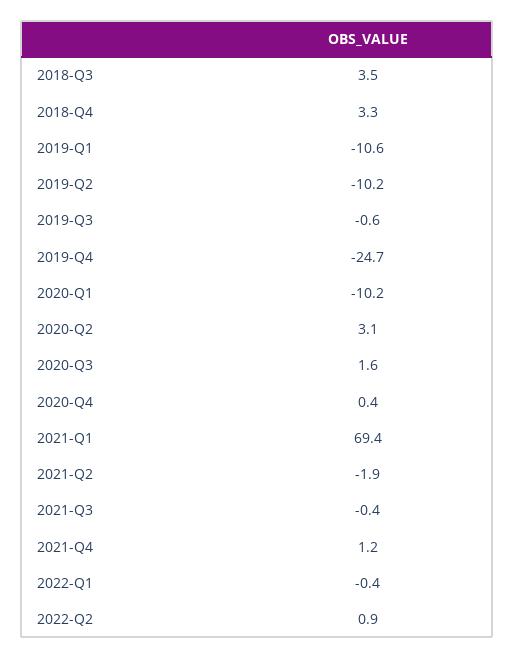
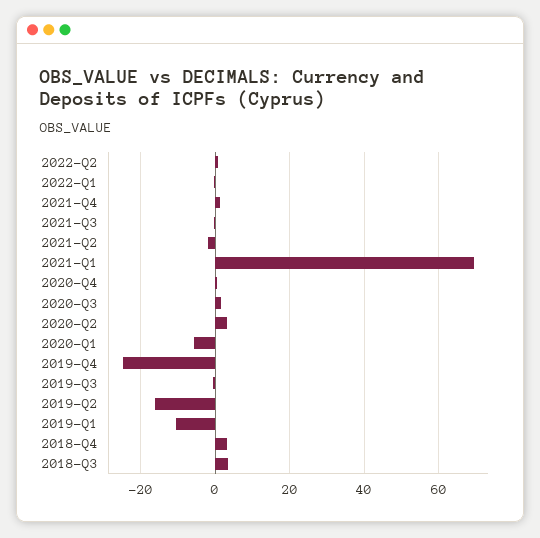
2019-Q2: -10.2 -> -16
2020-Q1: -10.2 -> -6

